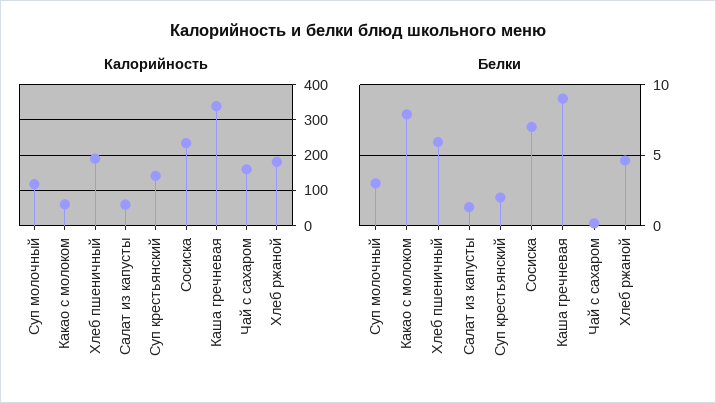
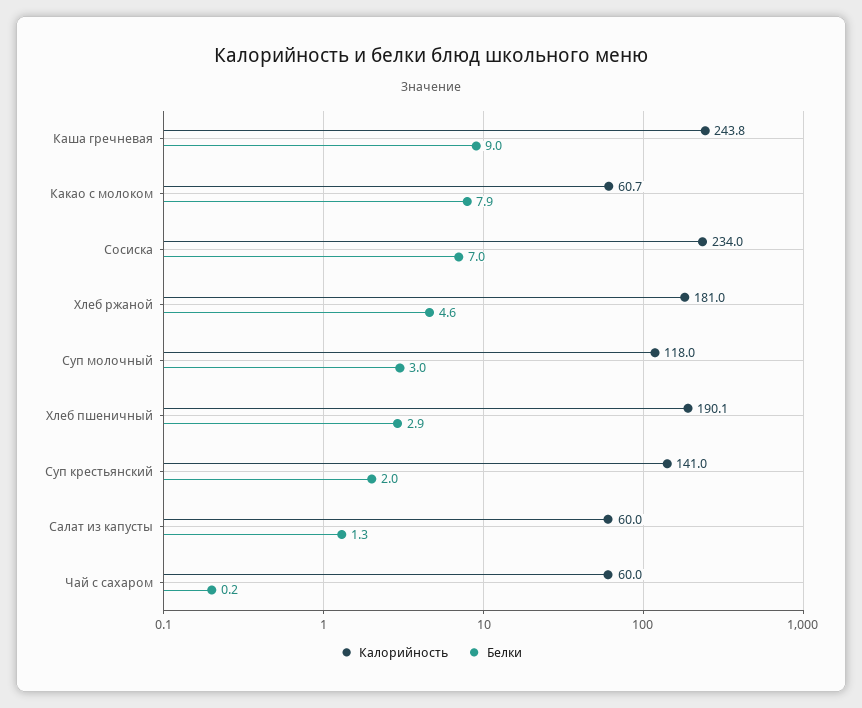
Калорийность, Каша гречневая: 340 -> 243.8
Калорийность, Чай с сахаром: 160 -> 60
Белки, Хлеб пшеничный: 6 -> 2.9

